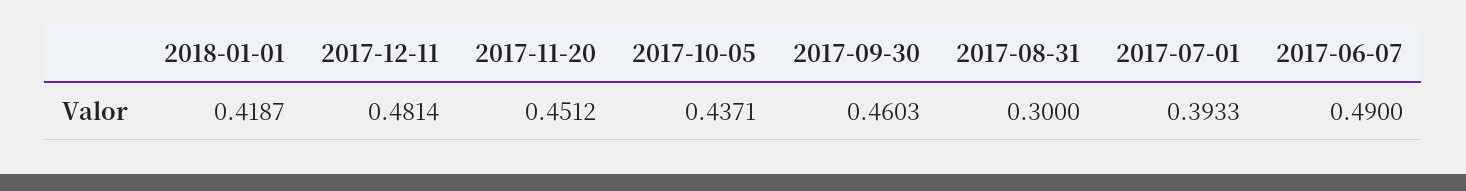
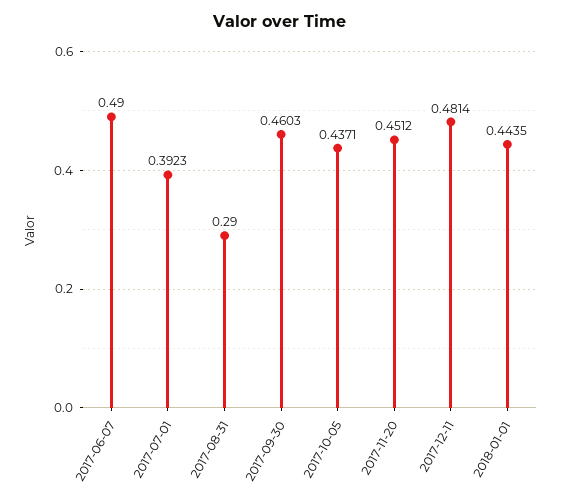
2018-01-01: 0.4187 -> 0.4435
2017-08-31: 0.3 -> 0.29
2017-07-01: 0.3933 -> 0.3923

